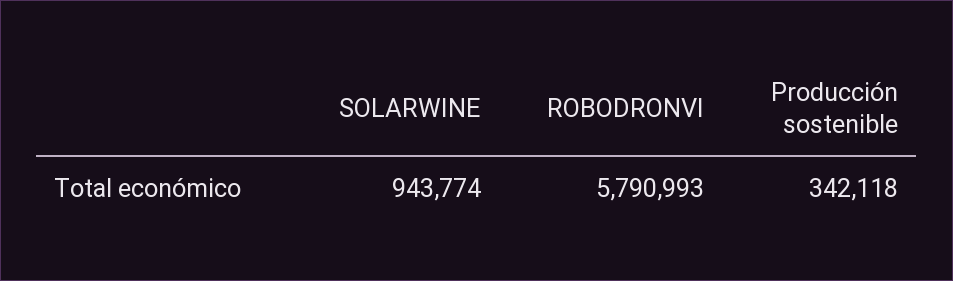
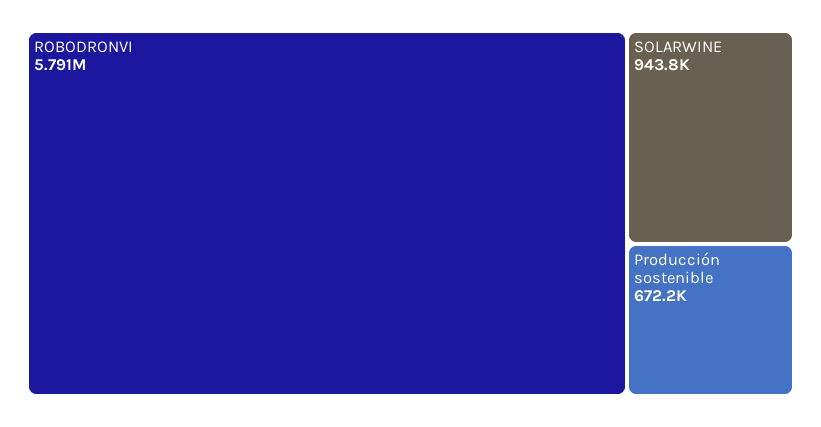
Producción sostenible: 342118 -> 672200

